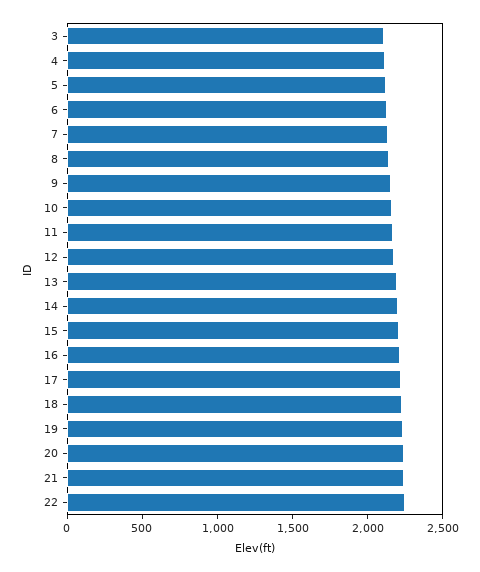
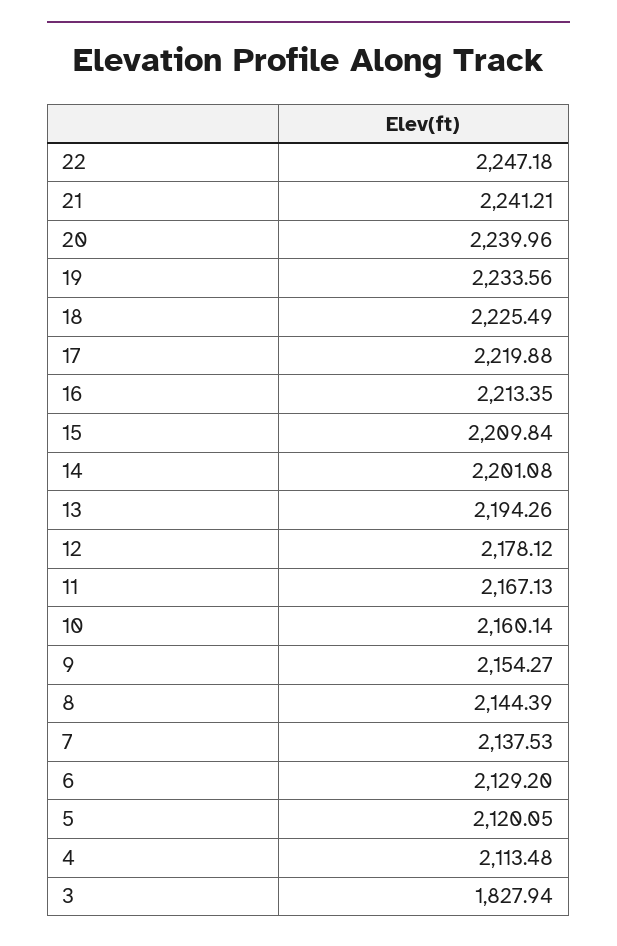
3: 2100 -> 1827.94

